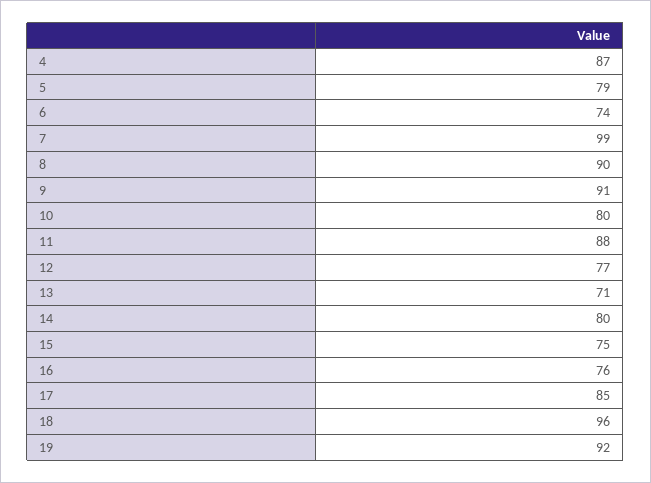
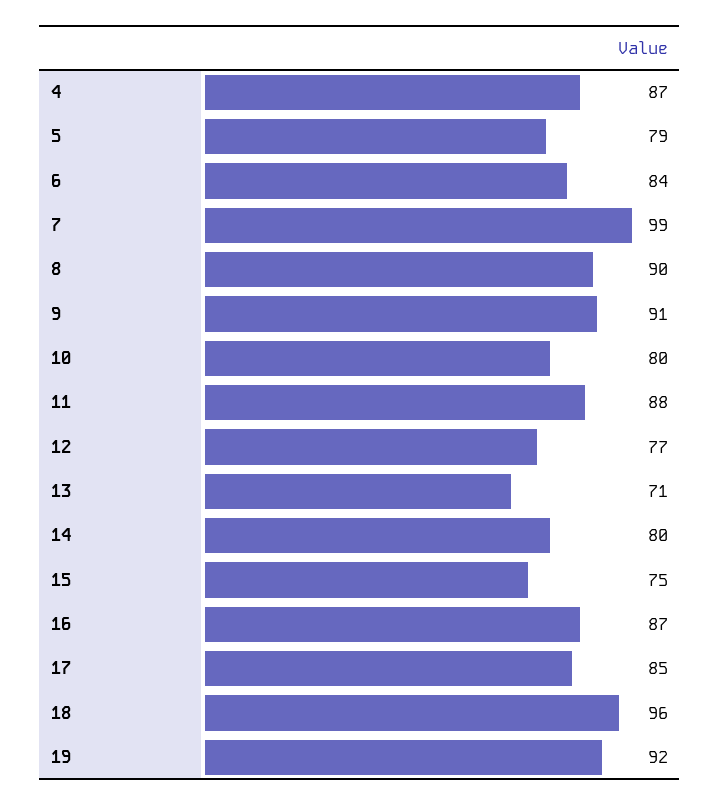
6: 74 -> 84
16: 76 -> 87

